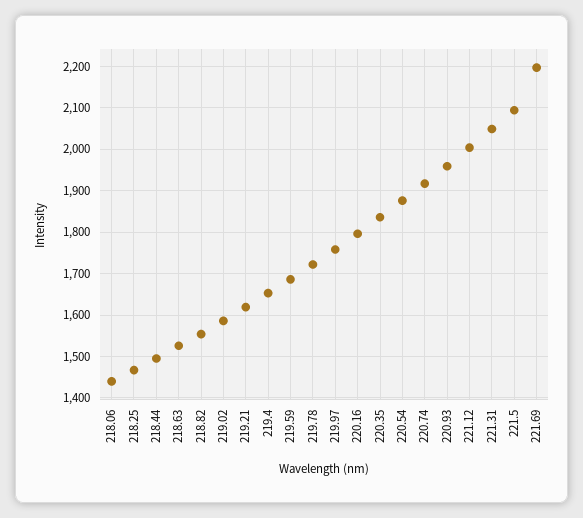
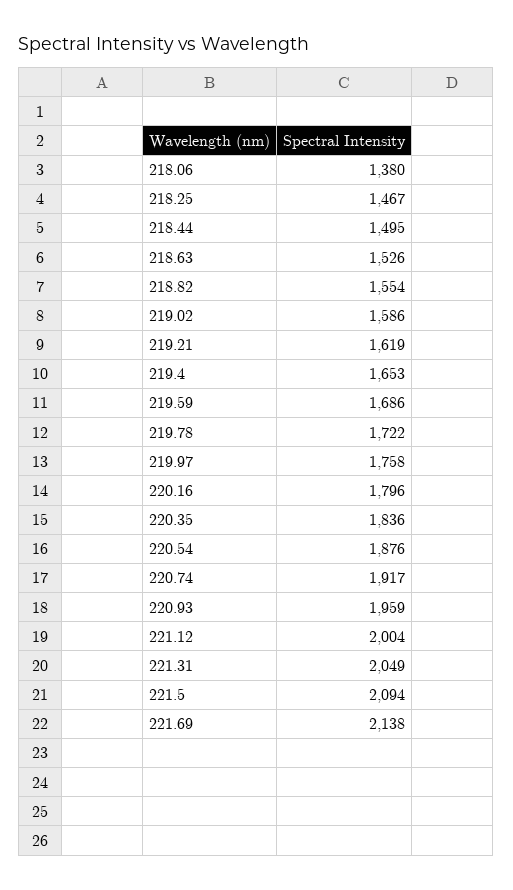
218.06: 1440 -> 1380
221.69: 2200 -> 2138

